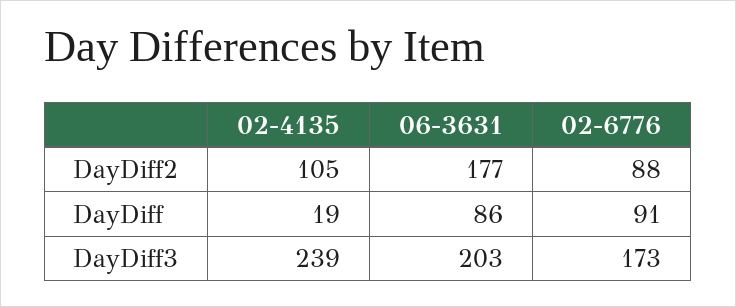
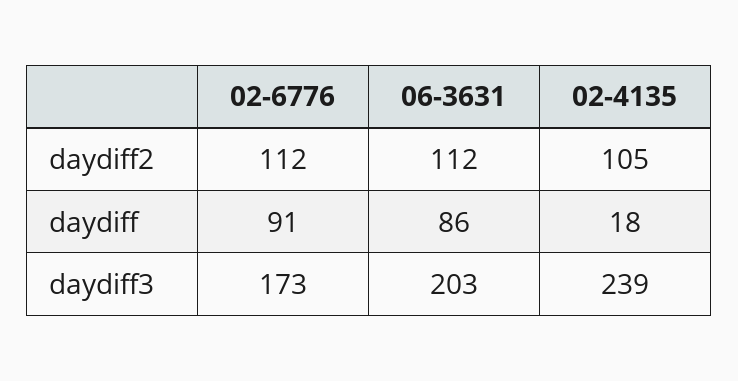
06-3631, DayDiff2: 177 -> 112
02-6776, DayDiff2: 88 -> 112
02-4135, DayDiff: 19 -> 18

